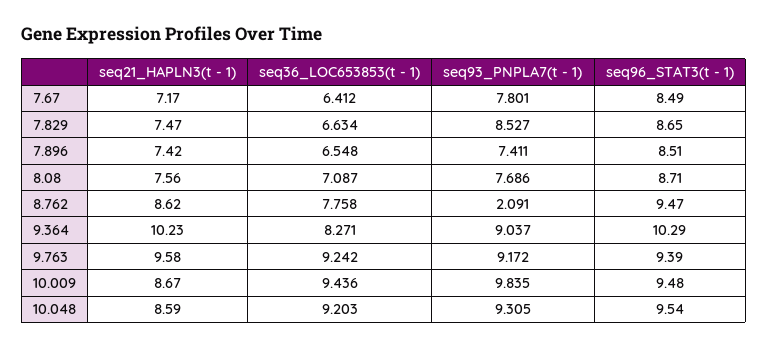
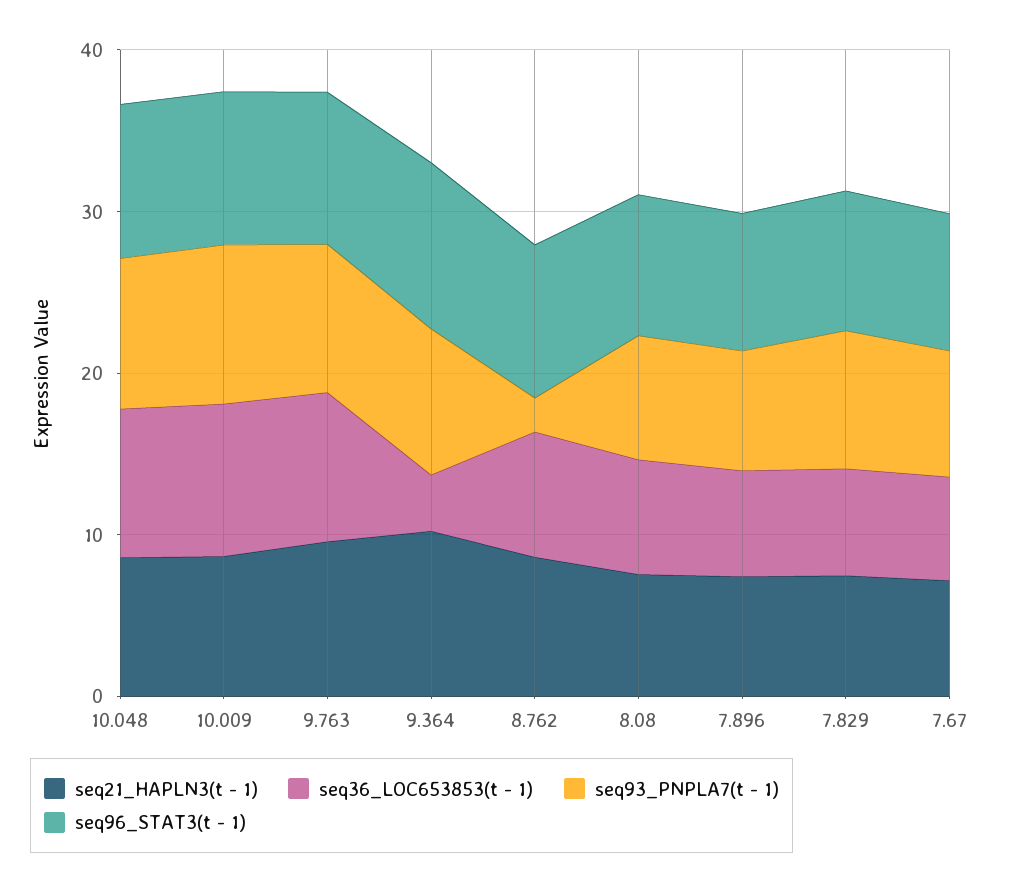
seq36_LOC653853(t - 1), 9.364: 8.271 -> 4

